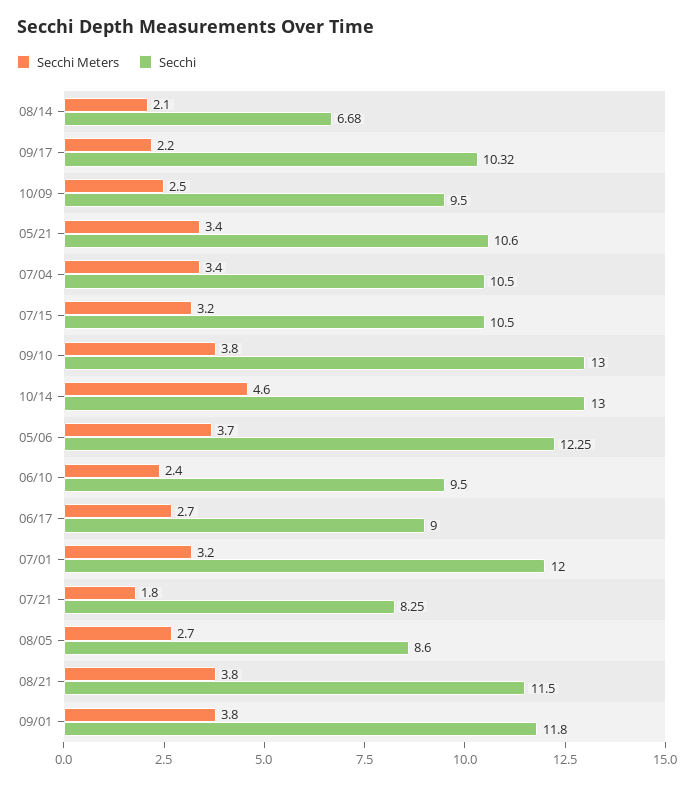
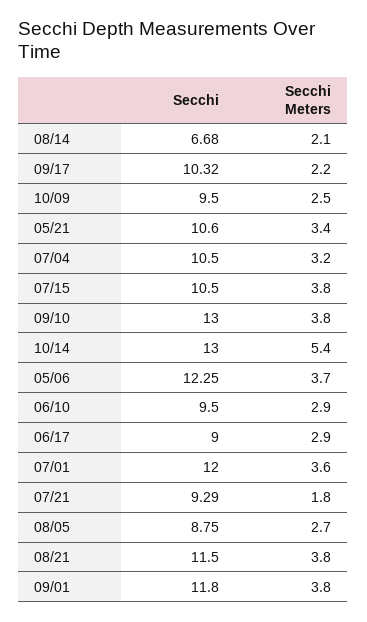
Secchi Meters, 07/04: 3.4 -> 3.2
Secchi Meters, 07/15: 3.2 -> 3.8
Secchi Meters, 10/14: 4.6 -> 5.4
Secchi Meters, 06/10: 2.4 -> 2.9
Secchi Meters, 06/17: 2.7 -> 2.9
Secchi Meters, 07/01: 3.2 -> 3.6
Secchi, 07/21: 8.25 -> 9.29
Secchi, 08/05: 8.6 -> 8.75

